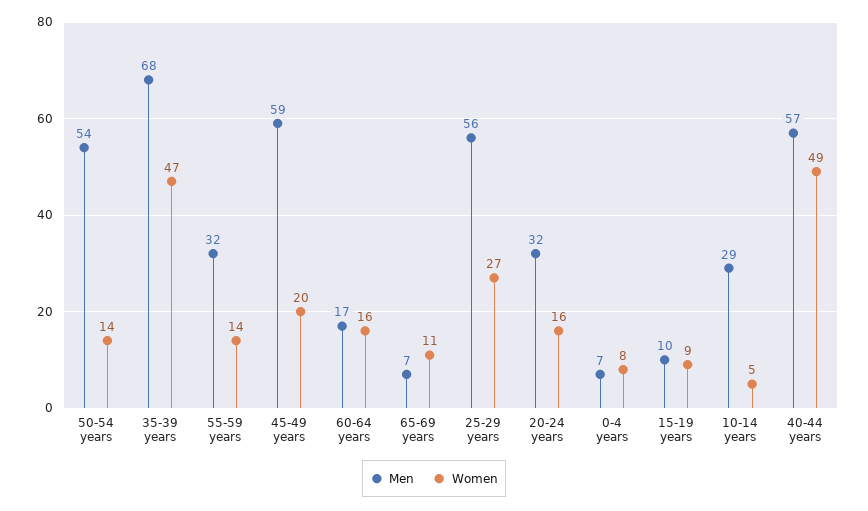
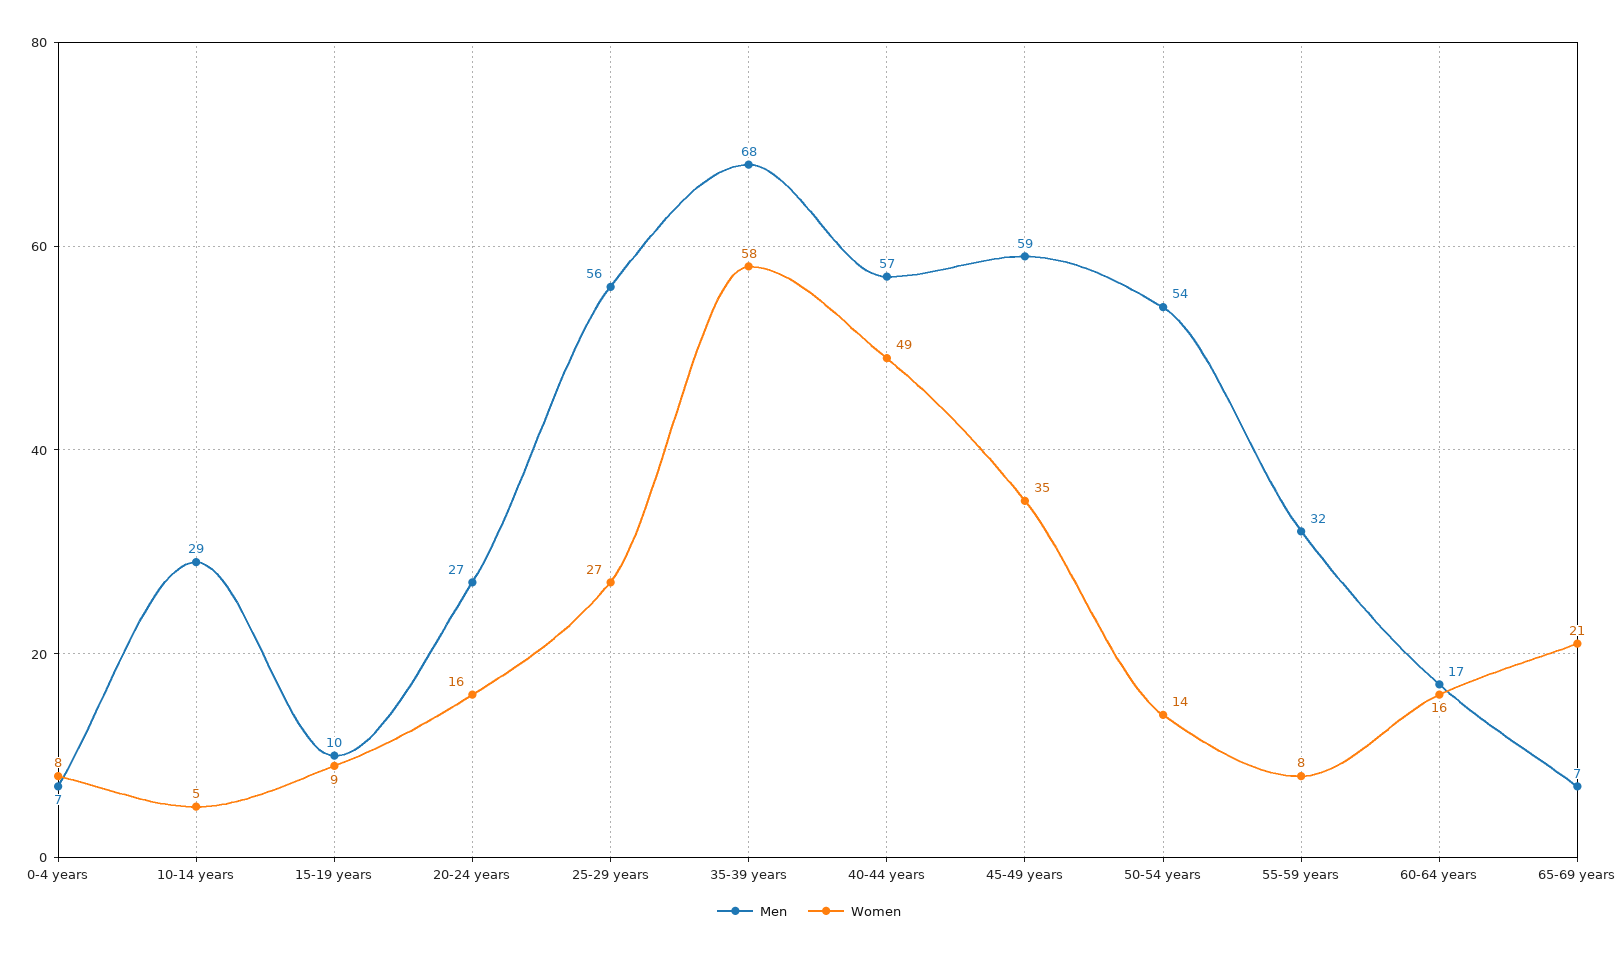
Women, 35-39 years: 47 -> 58
Women, 55-59 years: 14 -> 8
Women, 45-49 years: 20 -> 35
Women, 65-69 years: 11 -> 21
Men, 20-24 years: 32 -> 27

